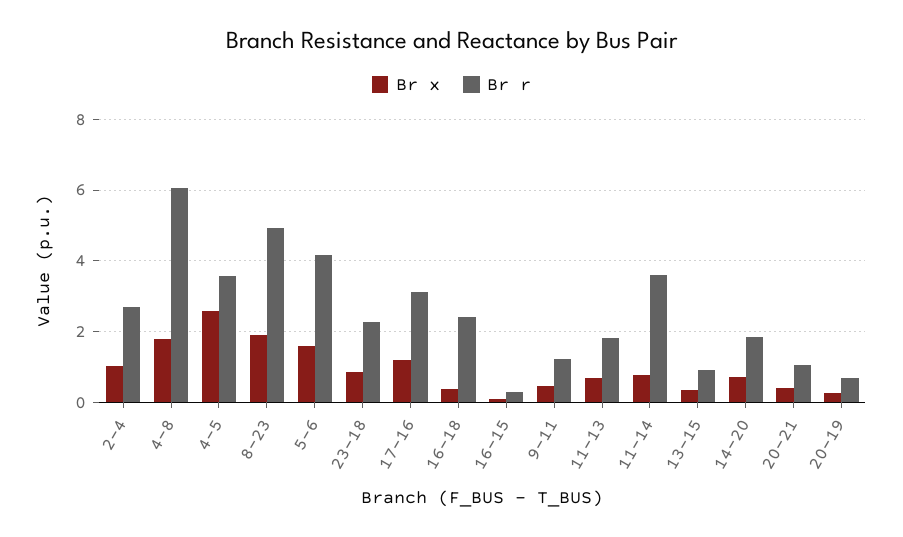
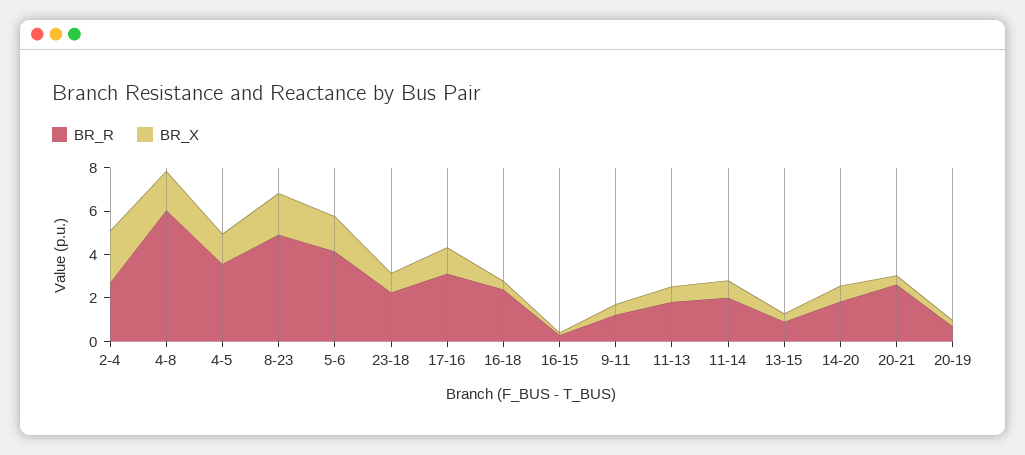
Br x, 2-4: 1 -> 2.5
Br x, 4-5: 2.6 -> 1.5
Br r, 11-14: 3.6 -> 2
Br r, 20-21: 1 -> 2.5

